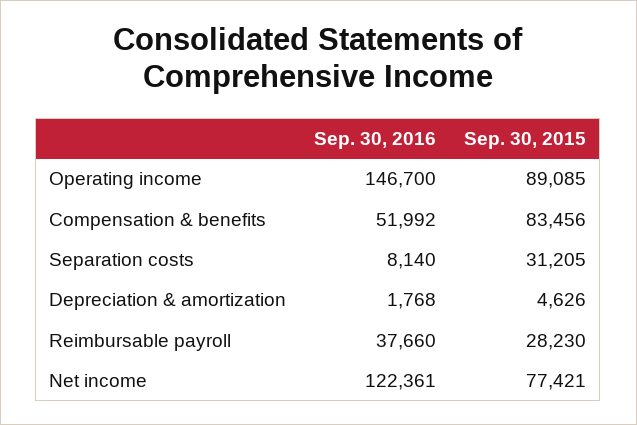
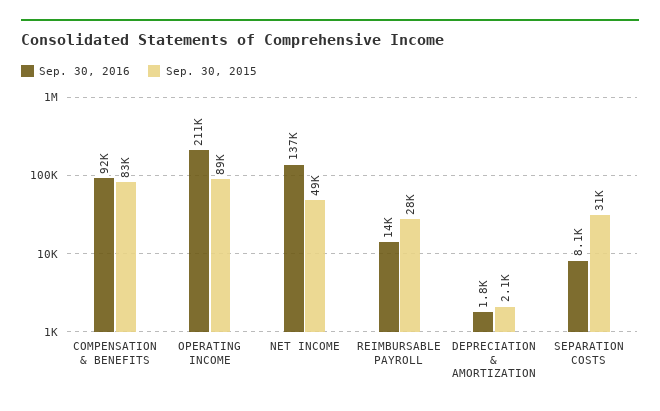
Sep. 30, 2016, Operating income: 146700 -> 211000
Sep. 30, 2016, Compensation & benefits: 51992 -> 92000
Sep. 30, 2015, Depreciation & amortization: 4626 -> 2100
Sep. 30, 2016, Reimbursable payroll: 37660 -> 14000
Sep. 30, 2016, Net income: 122361 -> 137000
Sep. 30, 2015, Net income: 77421 -> 49000

